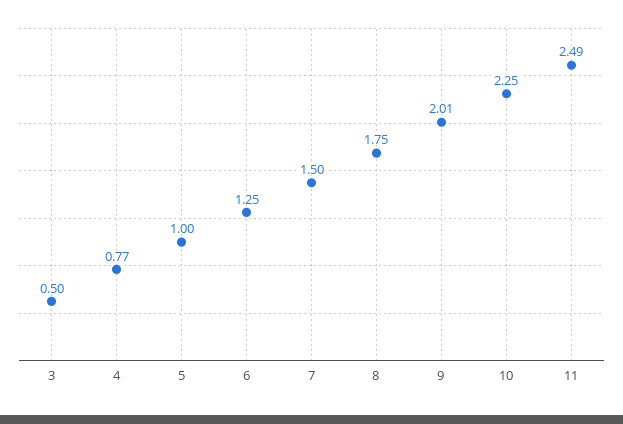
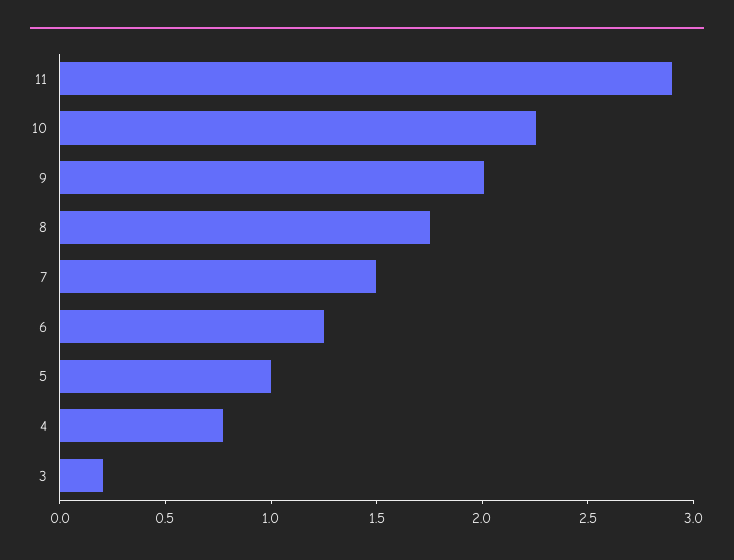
3: 0.5 -> 0.2
11: 2.49 -> 2.9

